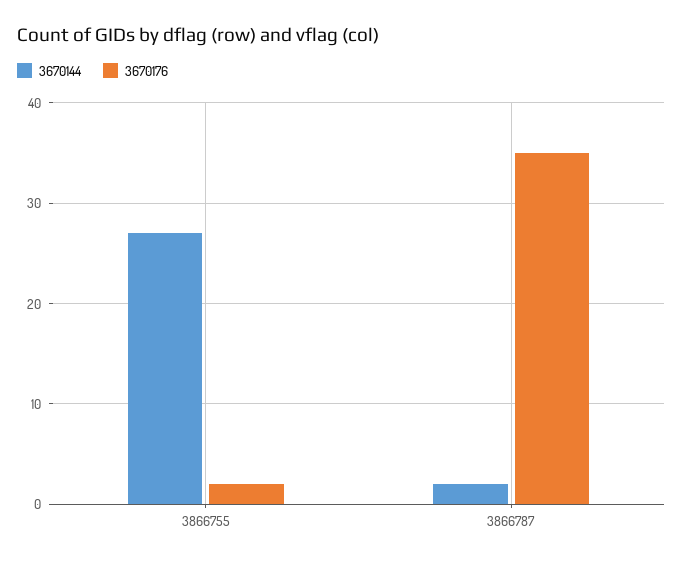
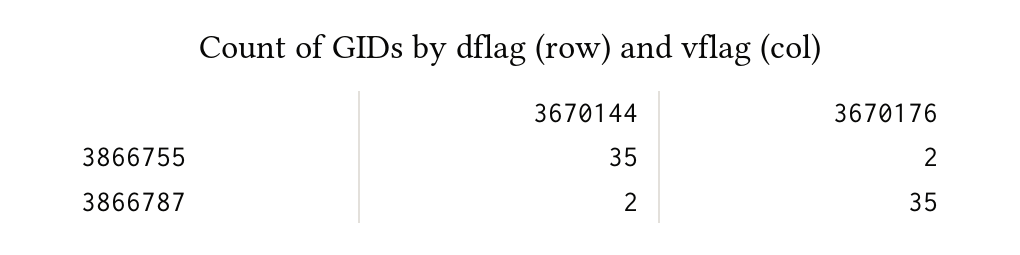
3670144, 3866755: 27 -> 35

